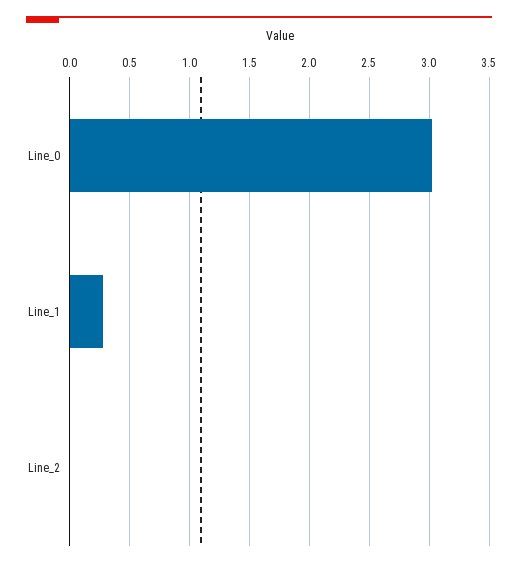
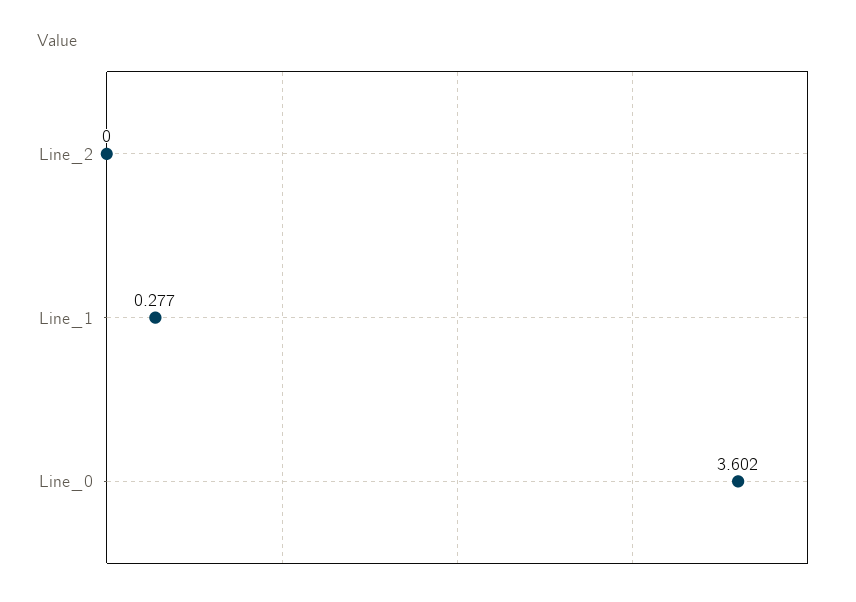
Line_0: 3 -> 3.602

